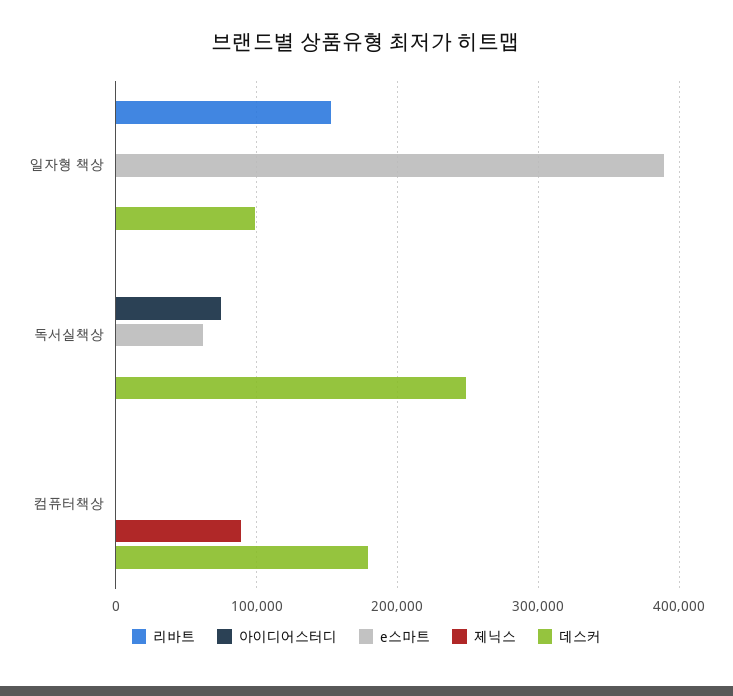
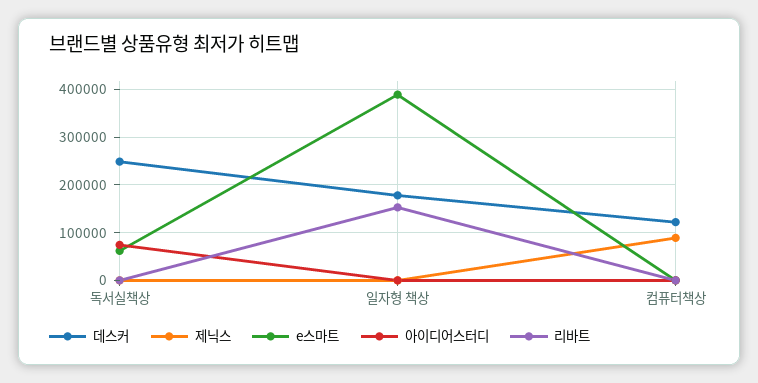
데스커, 일자형 책상: 100000 -> 180000
데스커, 컴퓨터책상: 180000 -> 120000

